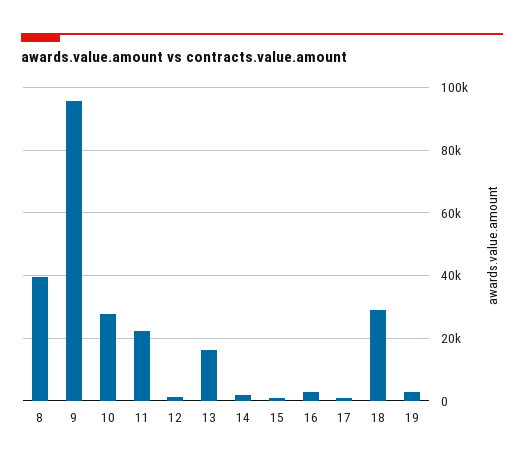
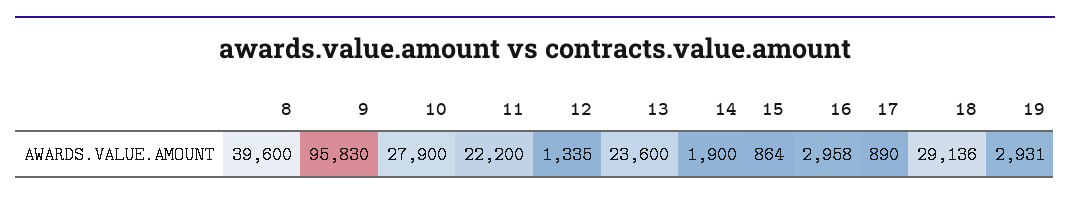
13: 16000 -> 23600

